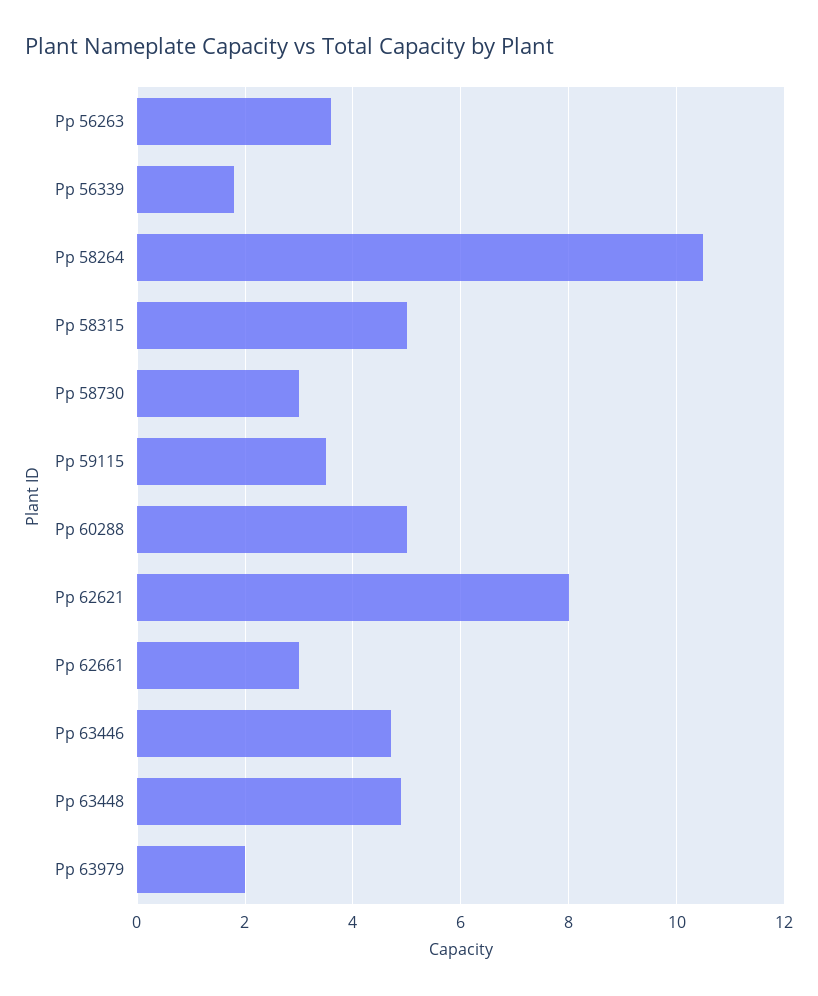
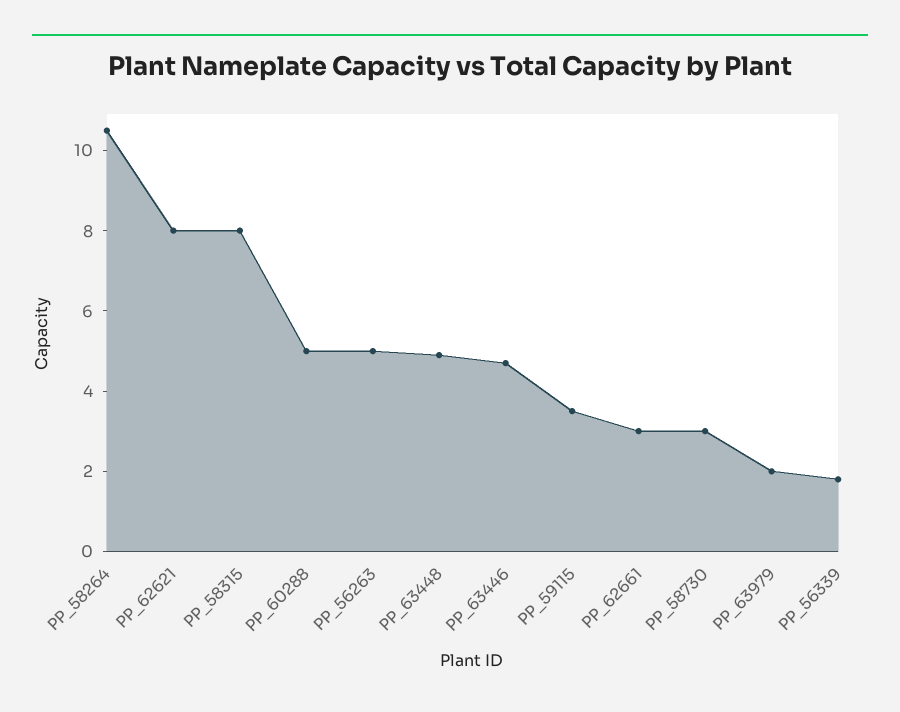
Pp 56263: 3.5 -> 5
Pp 58315: 5 -> 8

